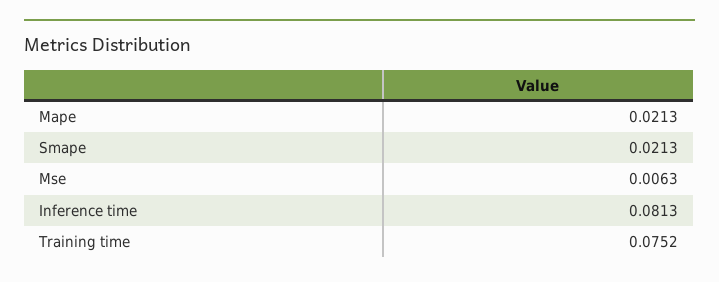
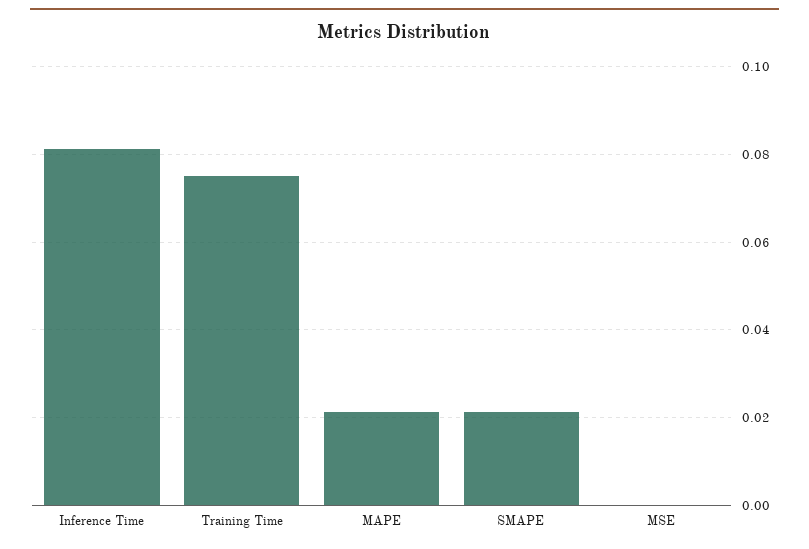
Mse: 0.0063 -> 0

